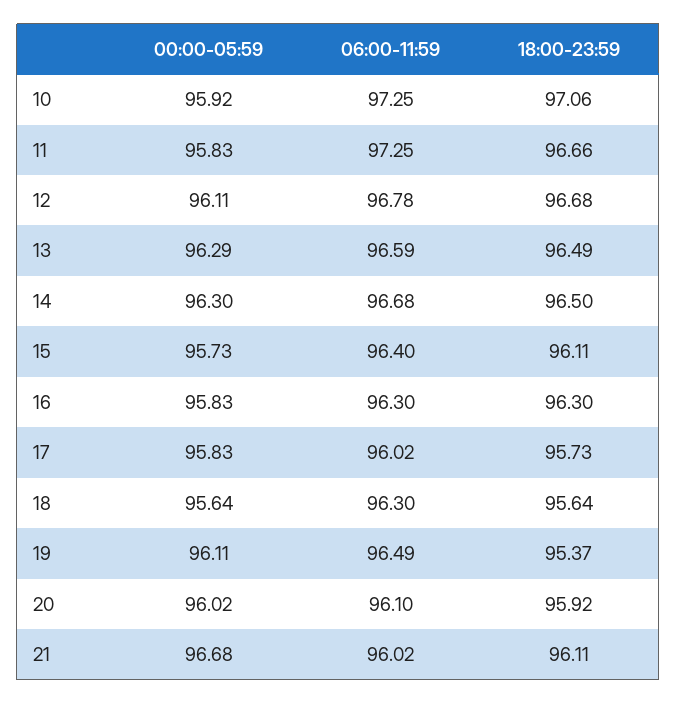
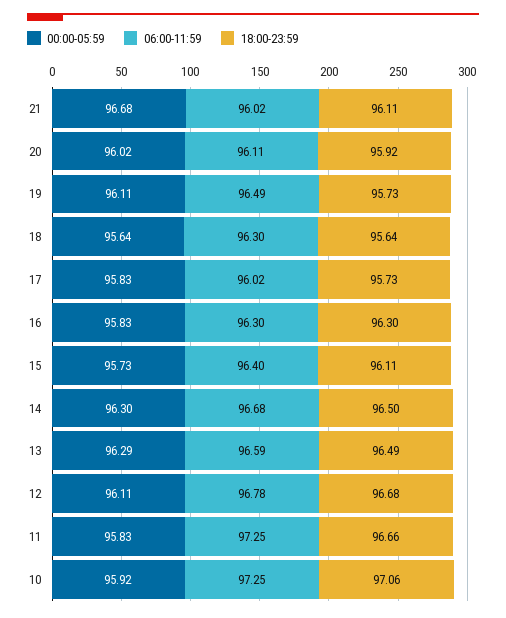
18:00-23:59, 19: 95.37 -> 95.73
06:00-11:59, 20: 96.1 -> 96.11

